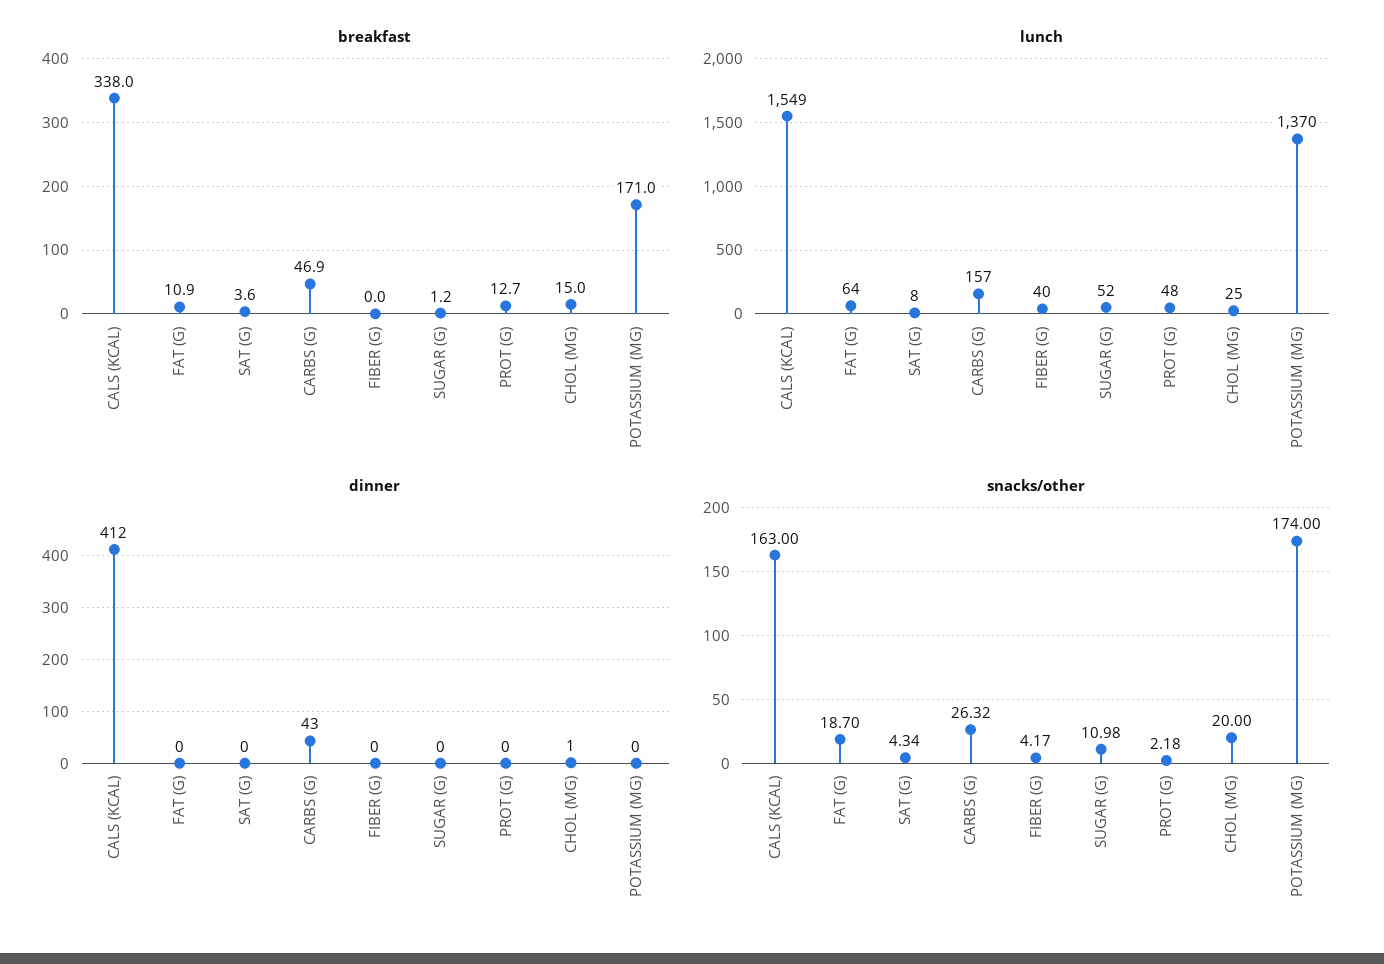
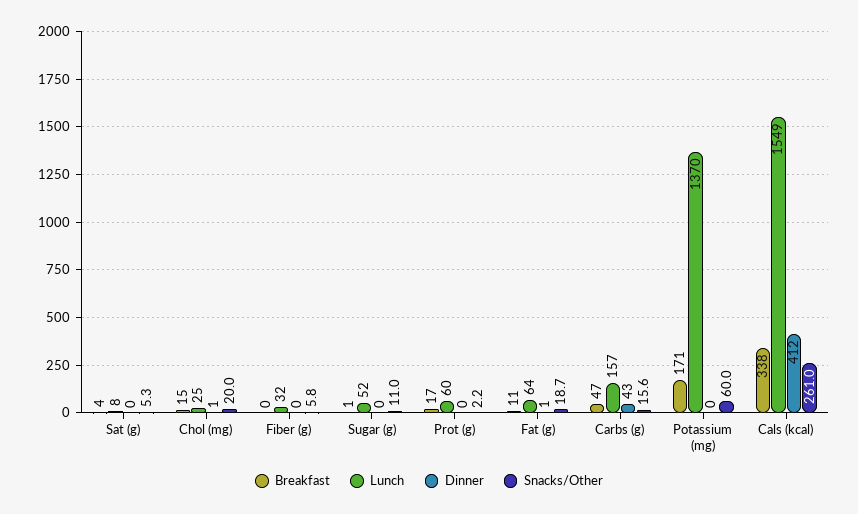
breakfast, PROT (G): 12.7 -> 17
lunch, FIBER (G): 40 -> 32
lunch, PROT (G): 48 -> 60
dinner, FAT (G): 0 -> 1
snacks/other, CALS (KCAL): 163 -> 261
snacks/other, SAT (G): 4.34 -> 5.3
snacks/other, CARBS (G): 26.32 -> 15.6
snacks/other, FIBER (G): 4.17 -> 5.8
snacks/other, POTASSIUM (MG): 174 -> 60

